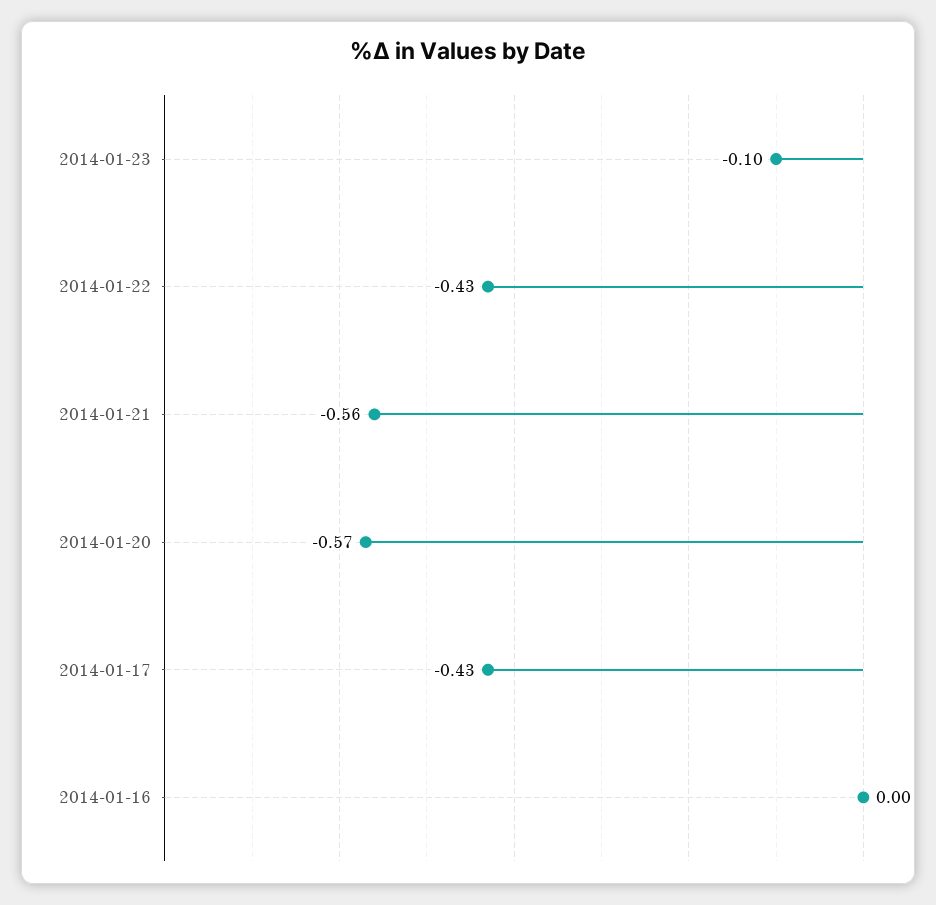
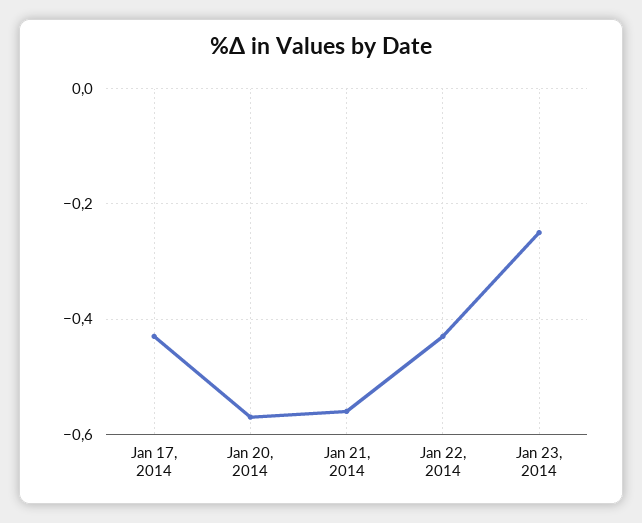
2014-01-23: -0.1 -> -0.25
2014-01-16: 0 -> none

